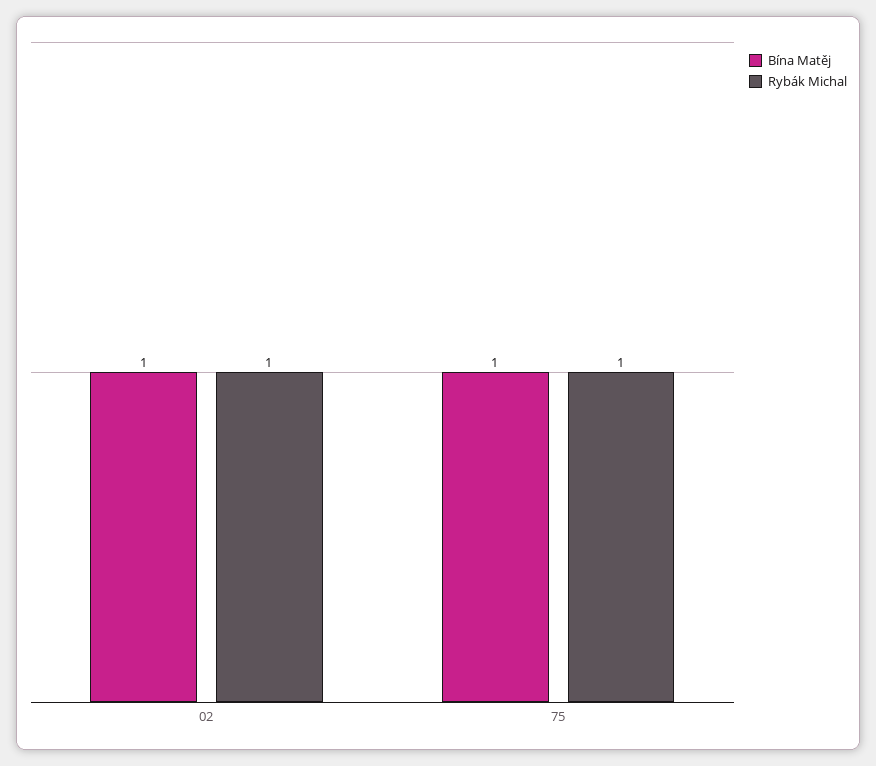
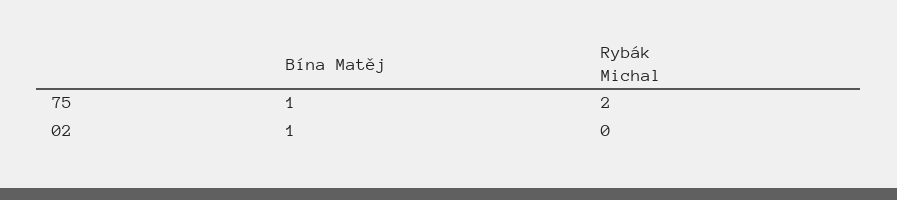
Rybák Michal, 02: 1 -> 0
Rybák Michal, 75: 1 -> 2

